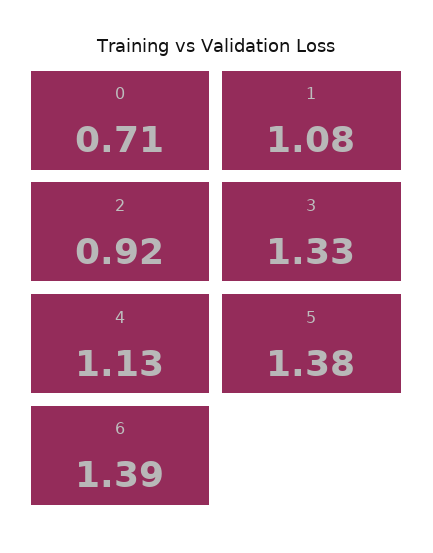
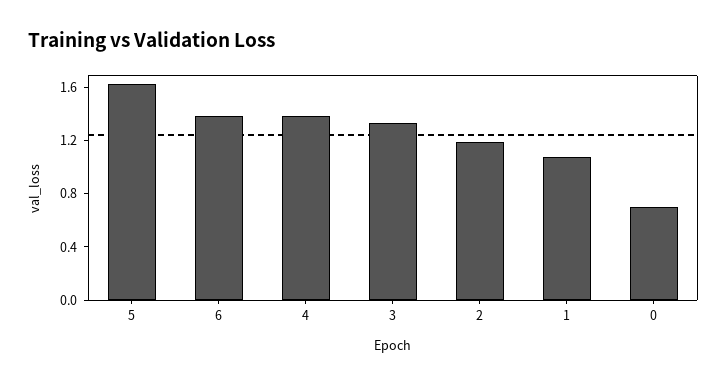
2: 0.92 -> 1.2
4: 1.13 -> 1.4
5: 1.38 -> 1.6

